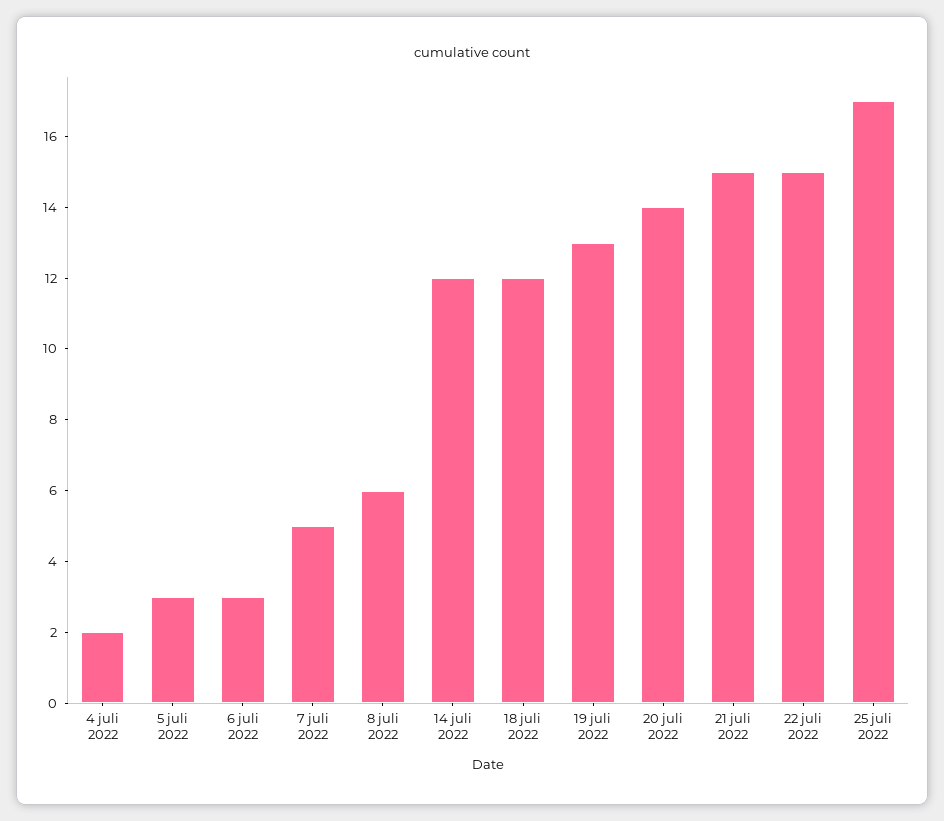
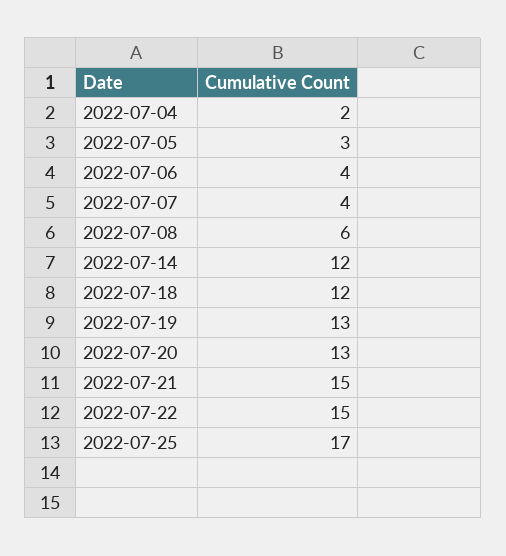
6 juli 2022: 3 -> 4
7 juli 2022: 5 -> 4
20 juli 2022: 14 -> 13

